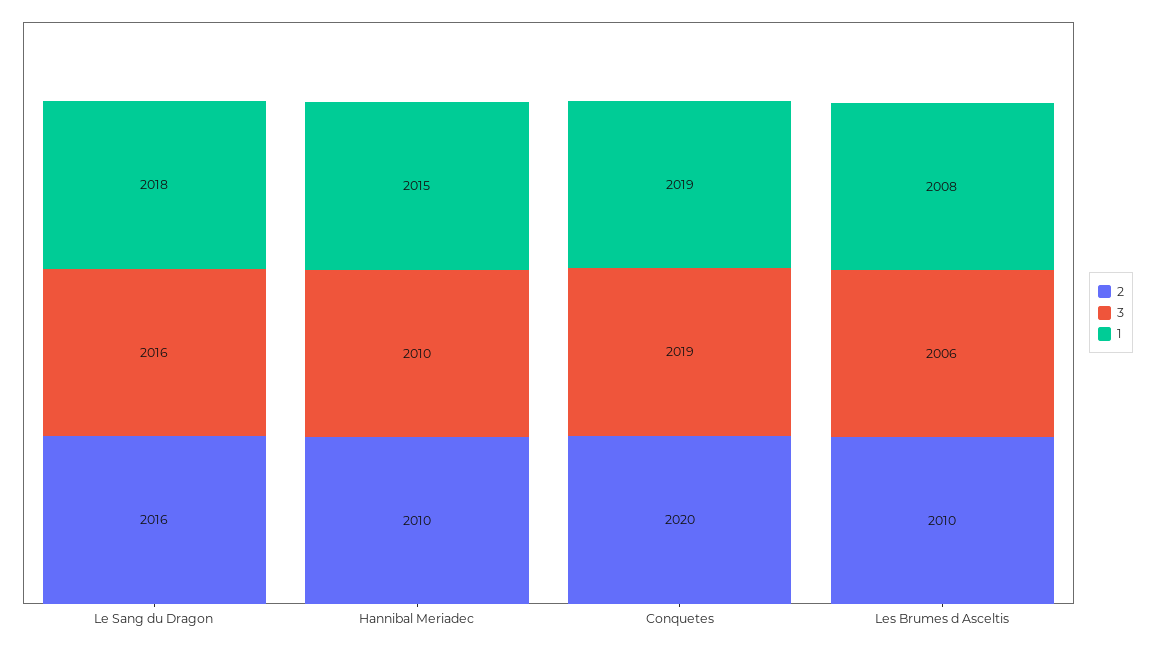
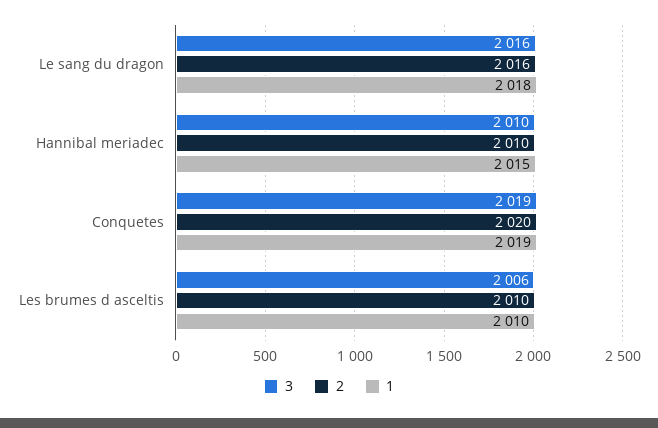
1, Les Brumes d Asceltis: 2008 -> 2010

